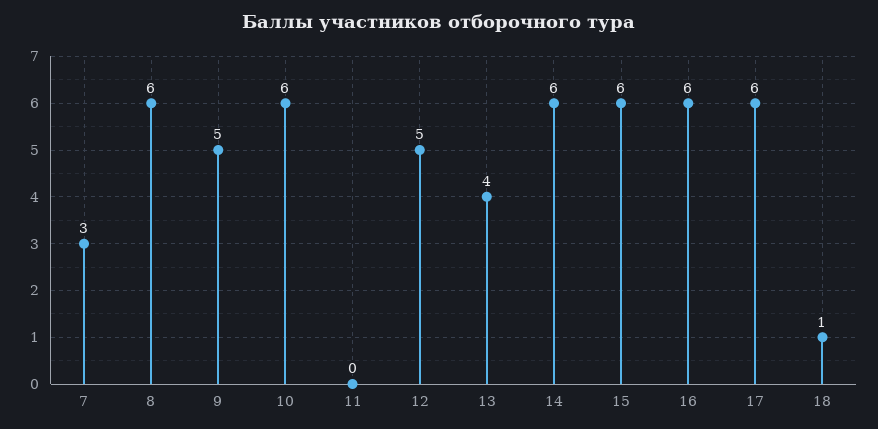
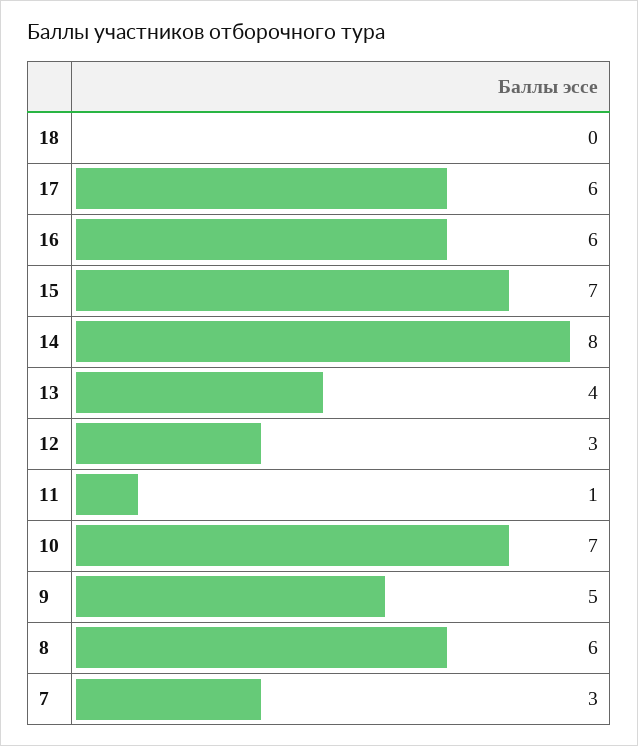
10: 6 -> 7
11: 0 -> 1
12: 5 -> 3
14: 6 -> 8
15: 6 -> 7
18: 1 -> 0

